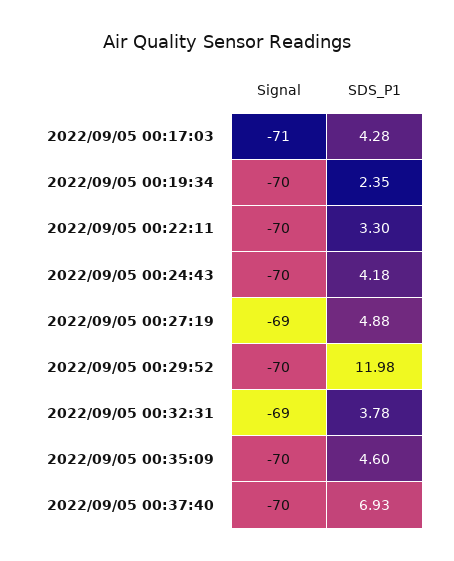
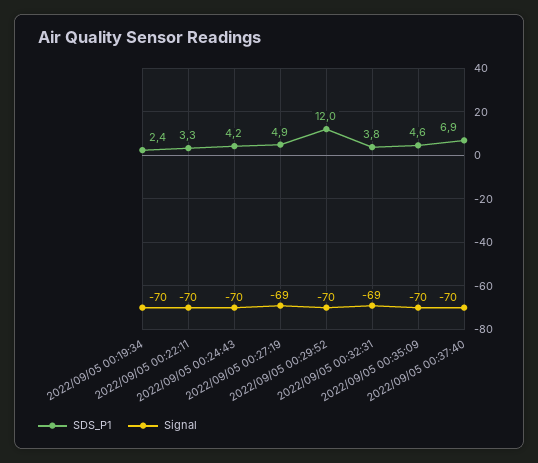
Signal, 2022/09/05 00:17:03: -71 -> none
SDS_P1, 2022/09/05 00:17:03: 4.28 -> none

